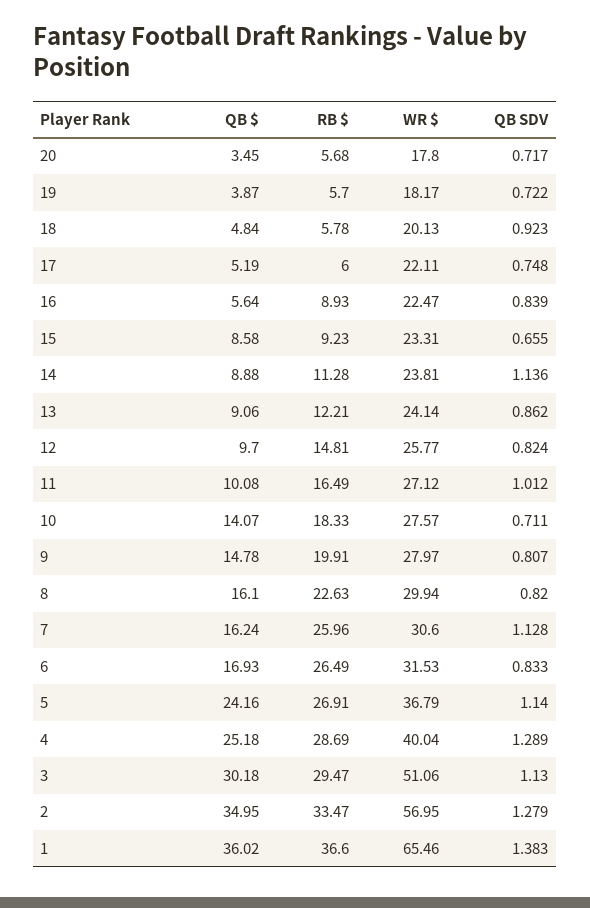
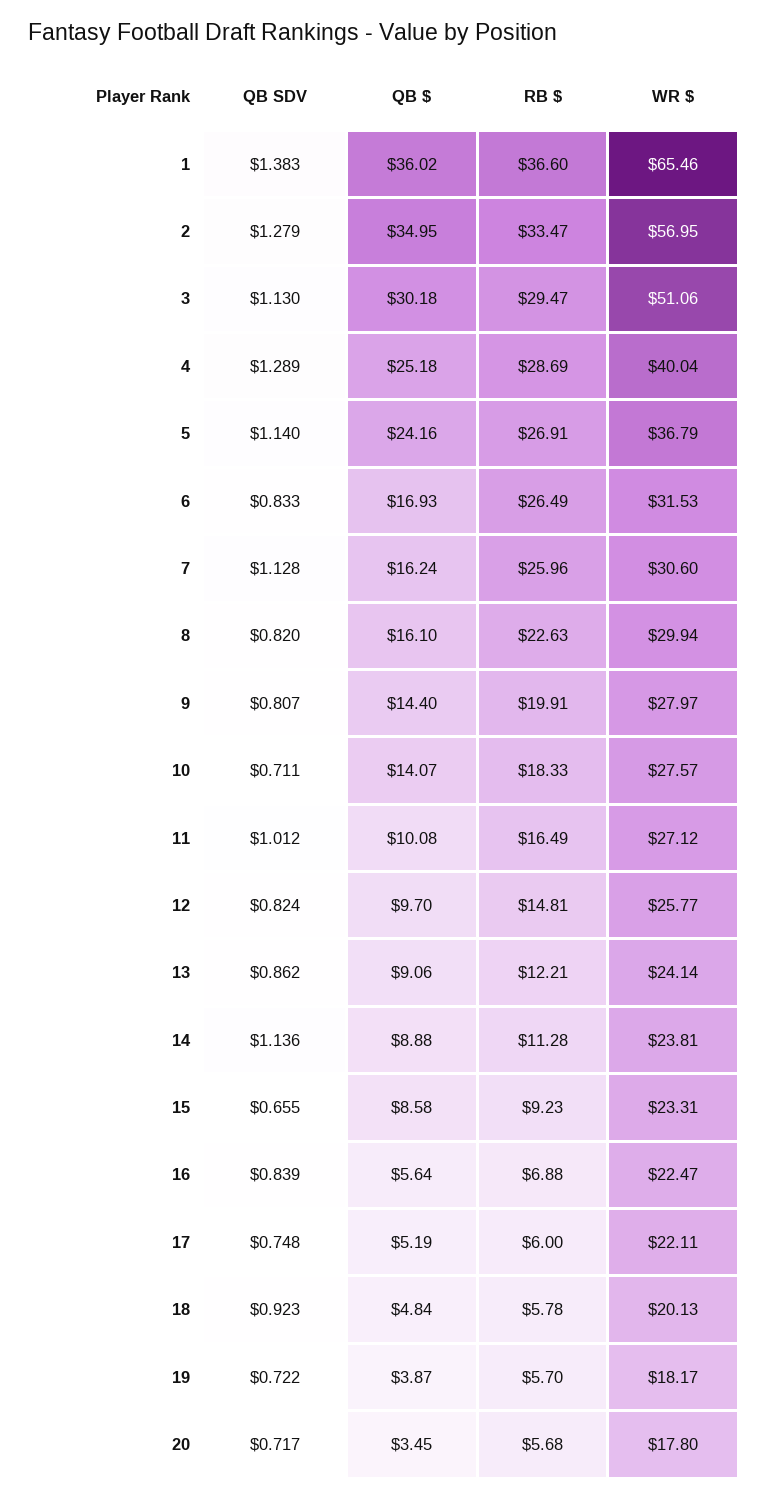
RB $, 16: 8.93 -> 6.88
QB $, 9: 14.78 -> 14.4

